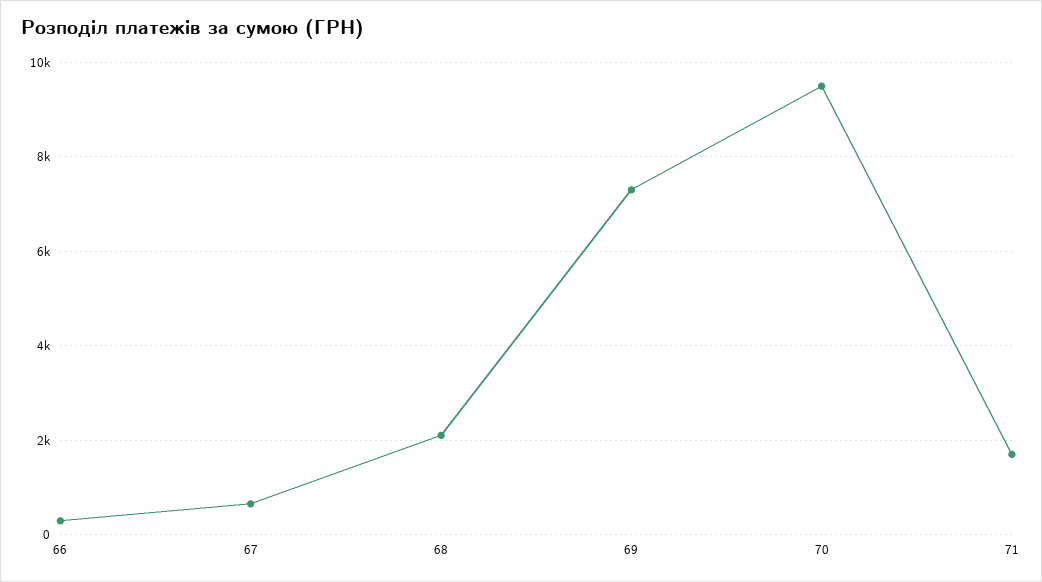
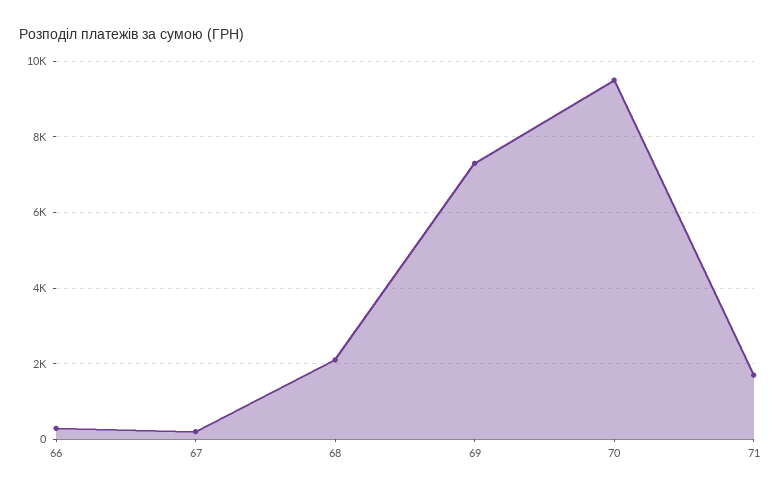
67: 600 -> 200

